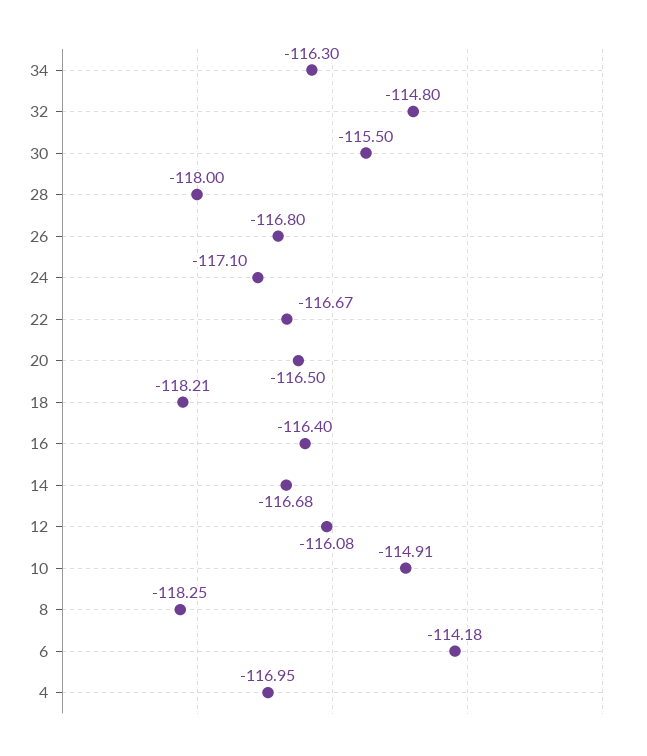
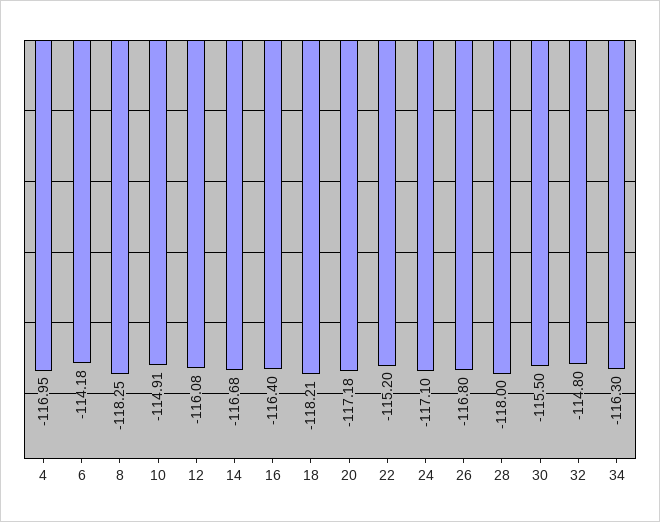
22: -116.67 -> -115.2
20: -116.5 -> -117.18

